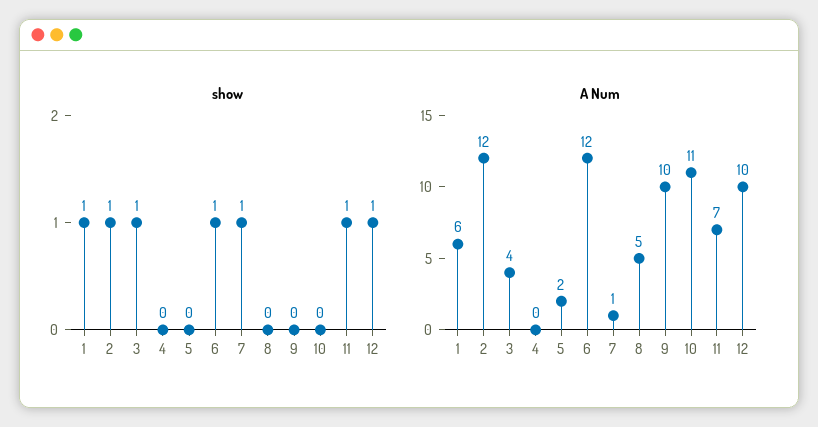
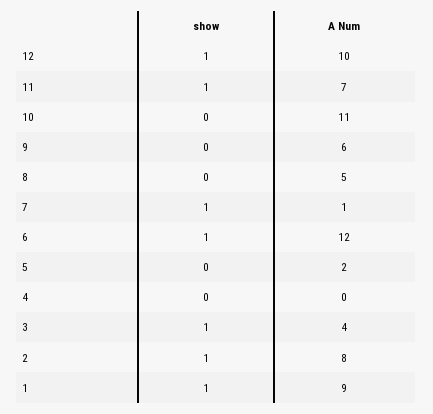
A Num, 1: 6 -> 9
A Num, 2: 12 -> 8
A Num, 9: 10 -> 6

